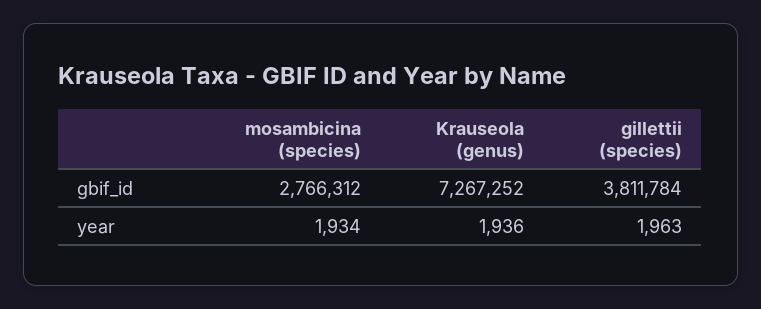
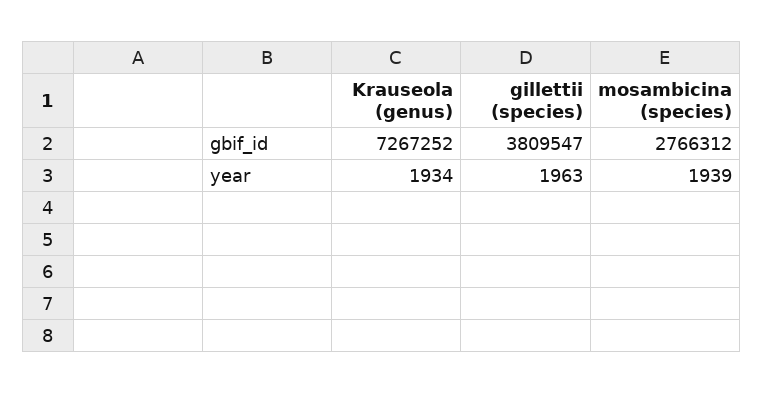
gillettii (species), gbif_id: 3811784 -> 3809547
mosambicina (species), year: 1934 -> 1939
Krauseola (genus), year: 1936 -> 1934

